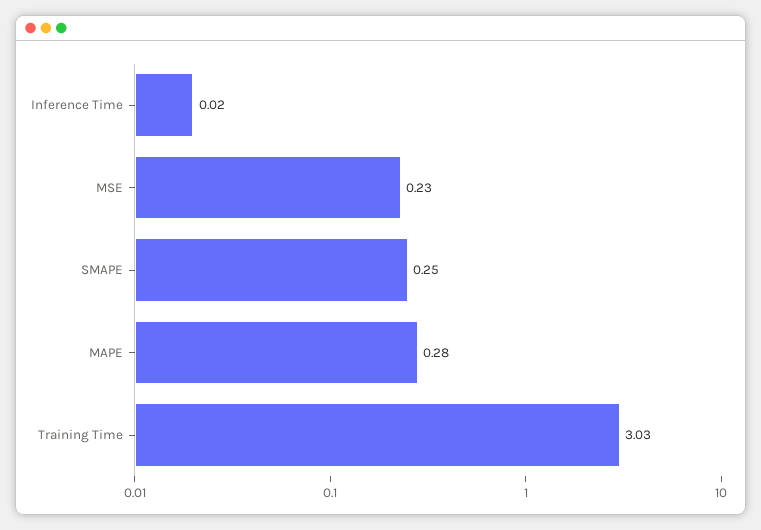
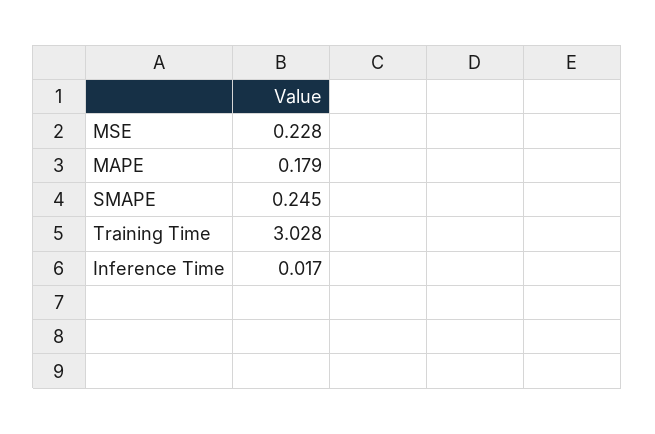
MAPE: 0.28 -> 0.179

